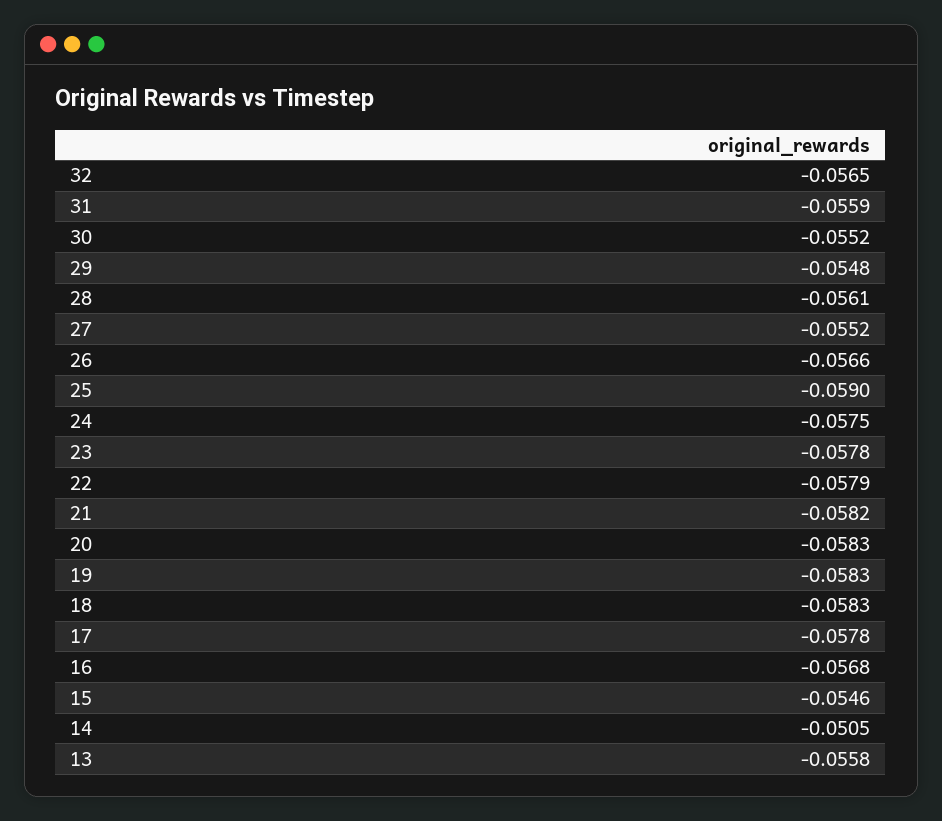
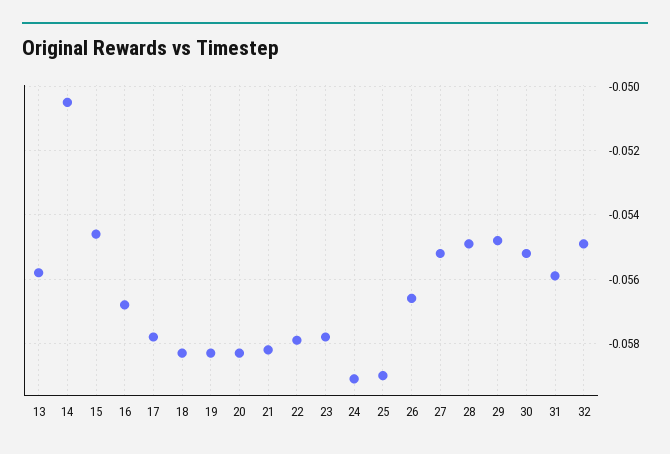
32: -0.0565 -> -0.055
28: -0.0561 -> -0.055
24: -0.0575 -> -0.059

